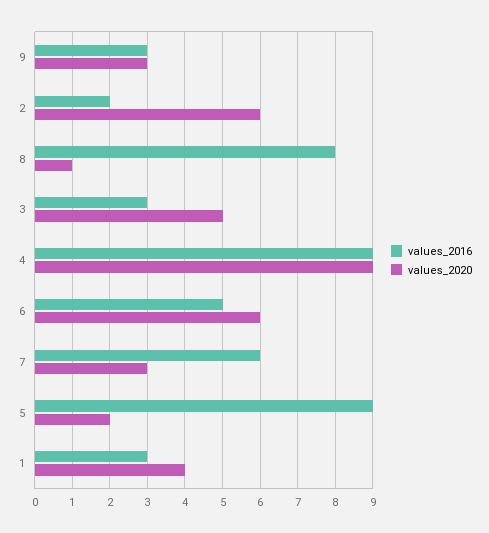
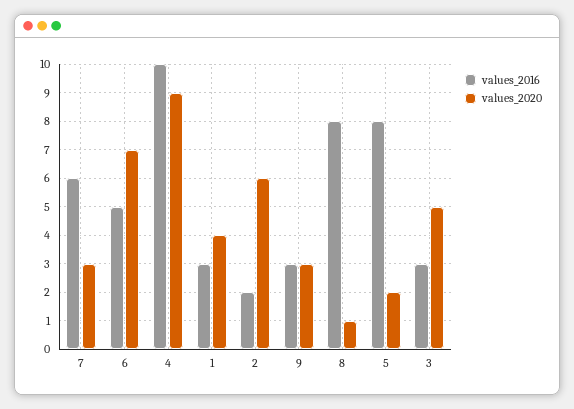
values_2016, 4: 9 -> 10
values_2020, 6: 6 -> 7
values_2016, 5: 9 -> 8

